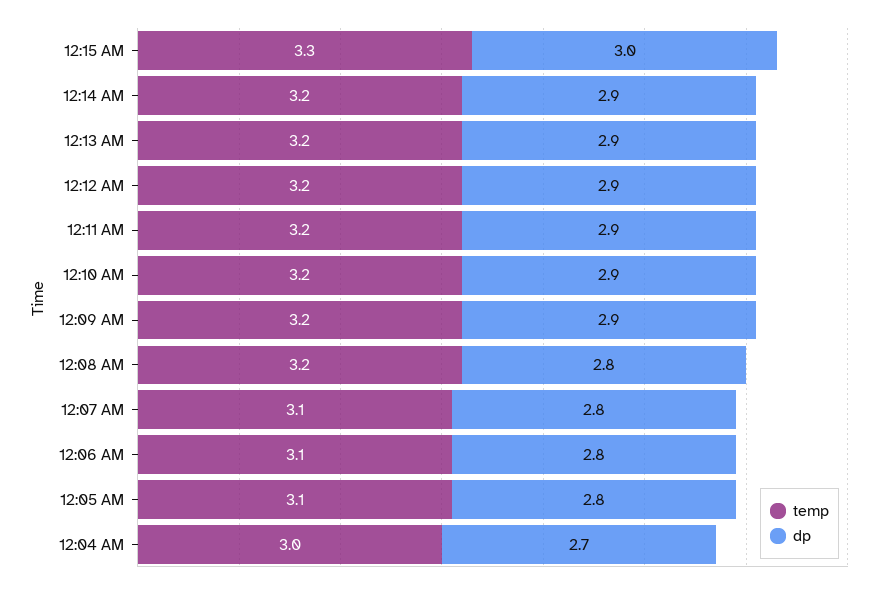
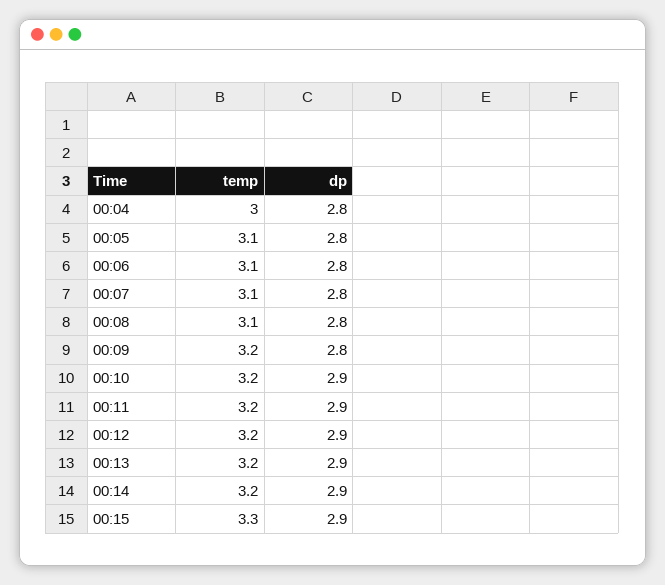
dp, 12:15 AM: 3 -> 2.9
dp, 12:09 AM: 2.9 -> 2.8
temp, 12:08 AM: 3.2 -> 3.1
dp, 12:04 AM: 2.7 -> 2.8

